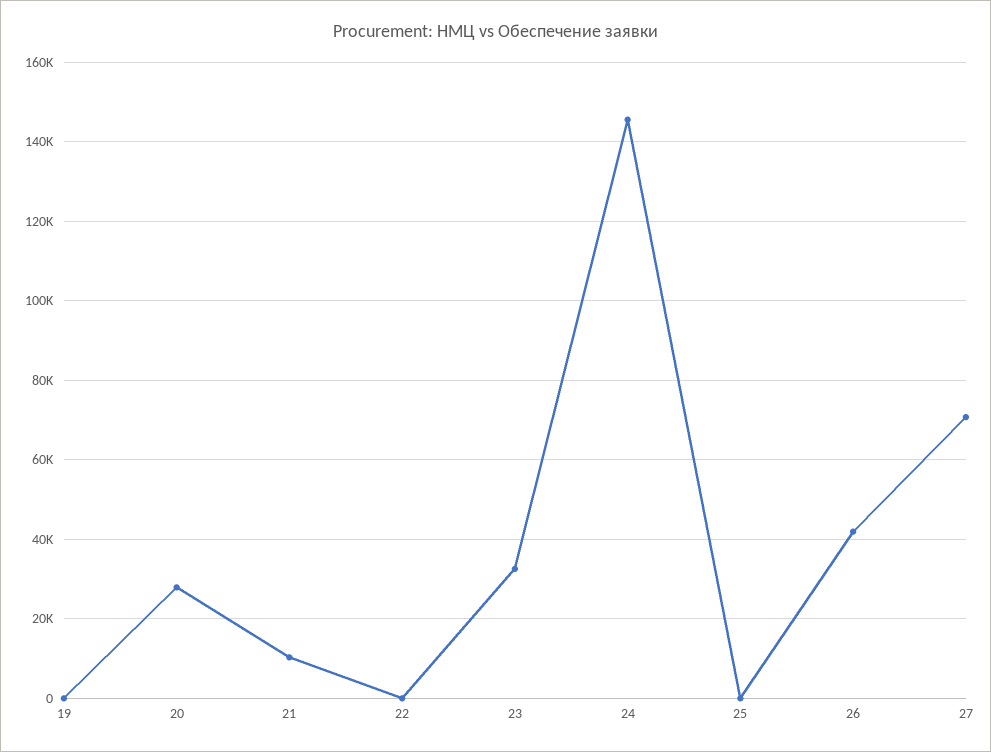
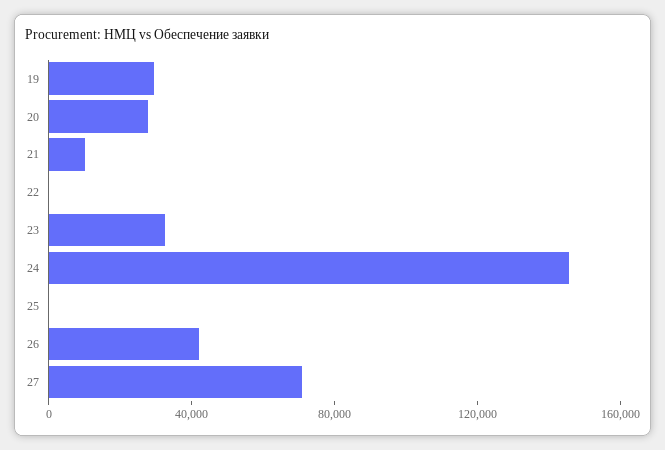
19: 0 -> 30000

